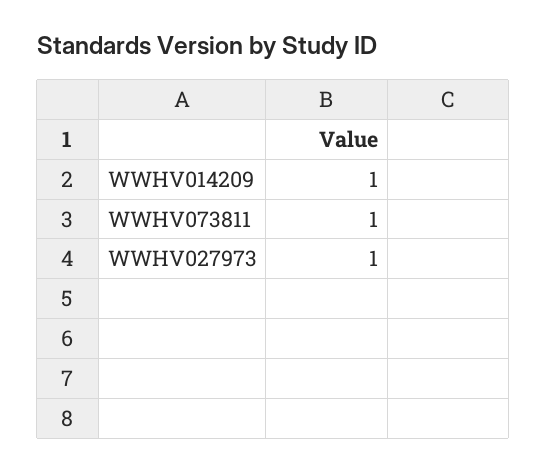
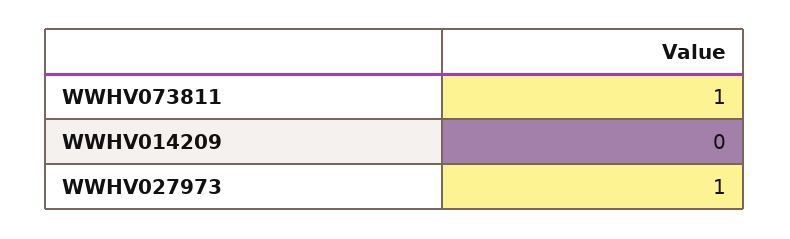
WWHV014209: 1 -> 0

